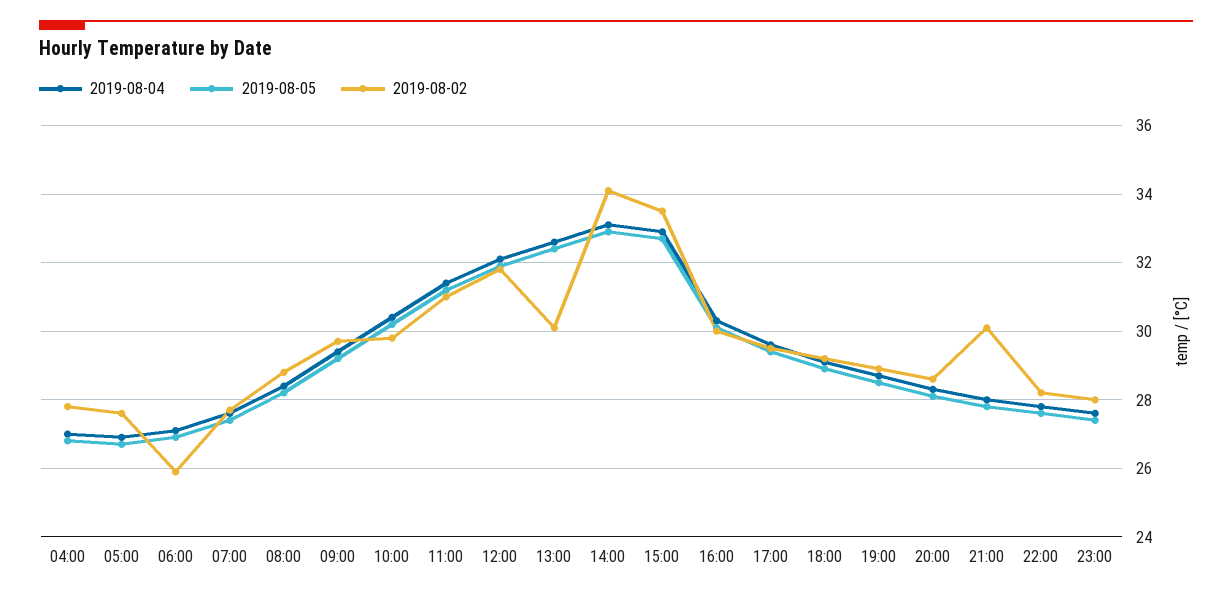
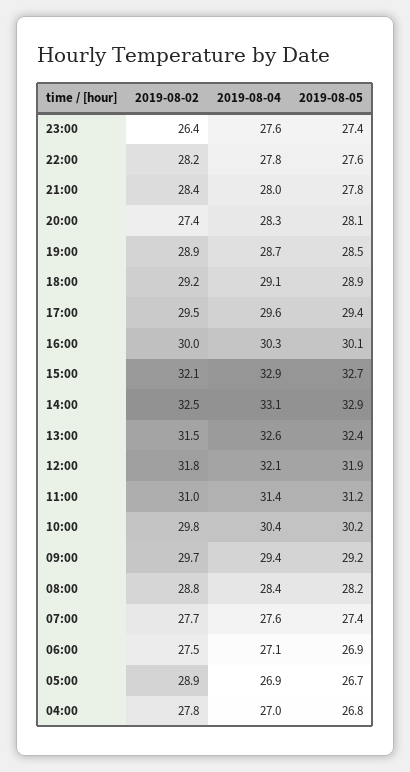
2019-08-02, 05:00: 27.5 -> 28.9
2019-08-02, 06:00: 26 -> 27.5
2019-08-02, 13:00: 30 -> 31.5
2019-08-02, 14:00: 34 -> 32.5
2019-08-02, 15:00: 33.5 -> 32.1
2019-08-02, 20:00: 28.5 -> 27.4
2019-08-02, 21:00: 30 -> 28.4
2019-08-02, 23:00: 28 -> 26.4

